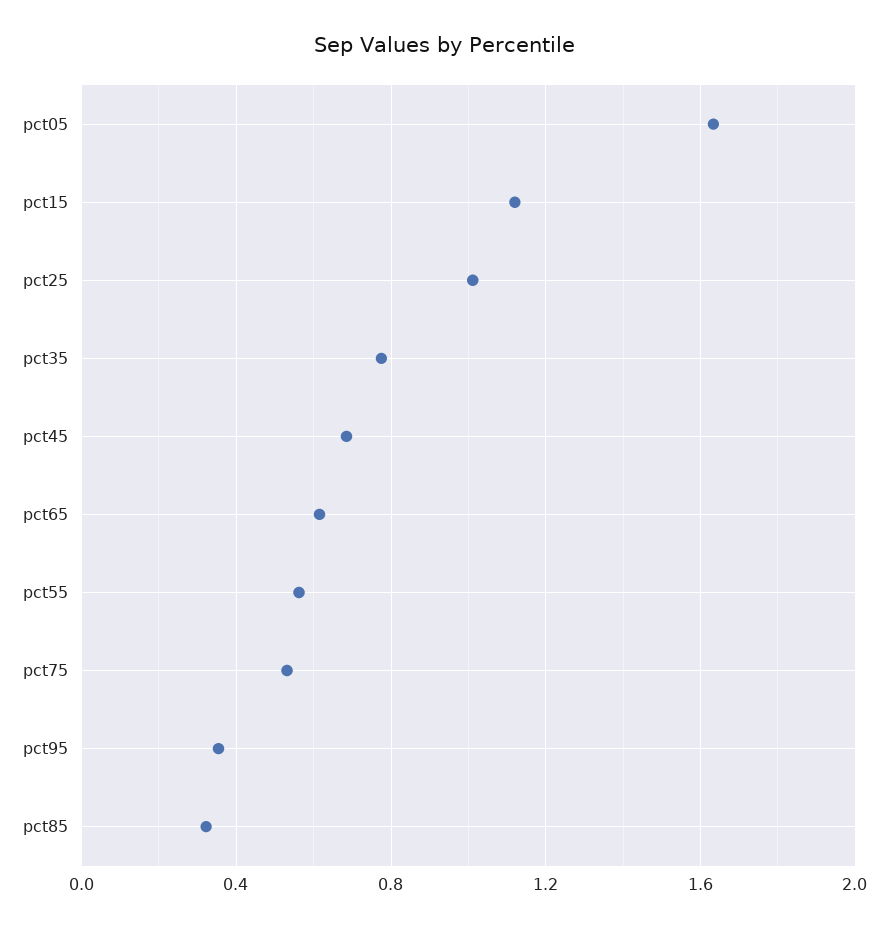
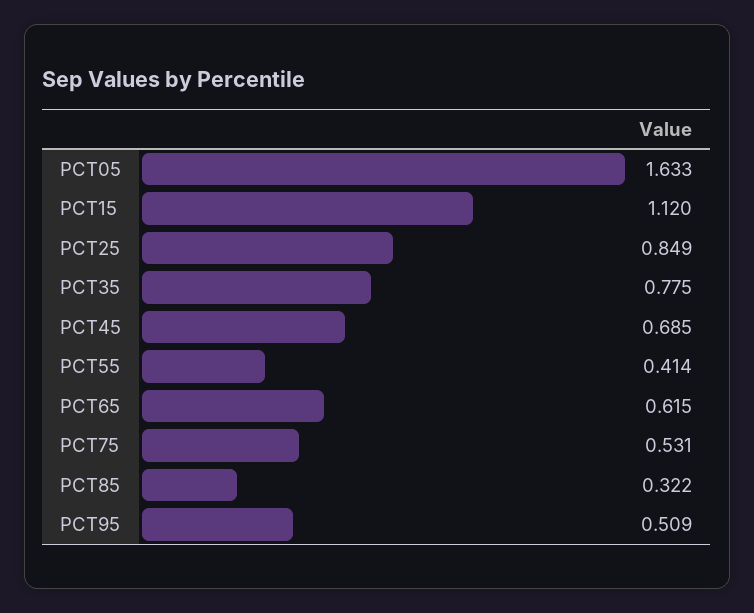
pct25: 1 -> 0.849
pct55: 0.55 -> 0.414
pct95: 0.35 -> 0.509

